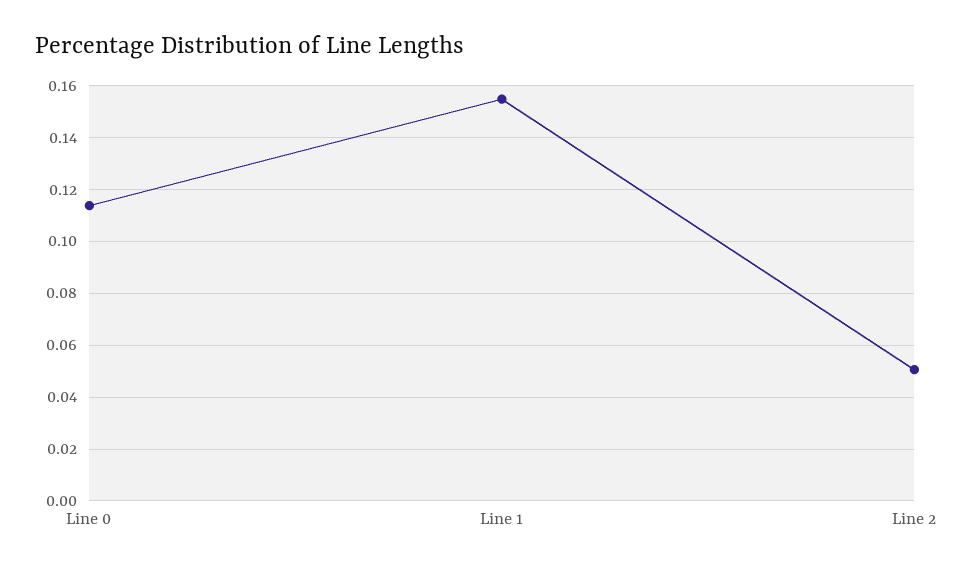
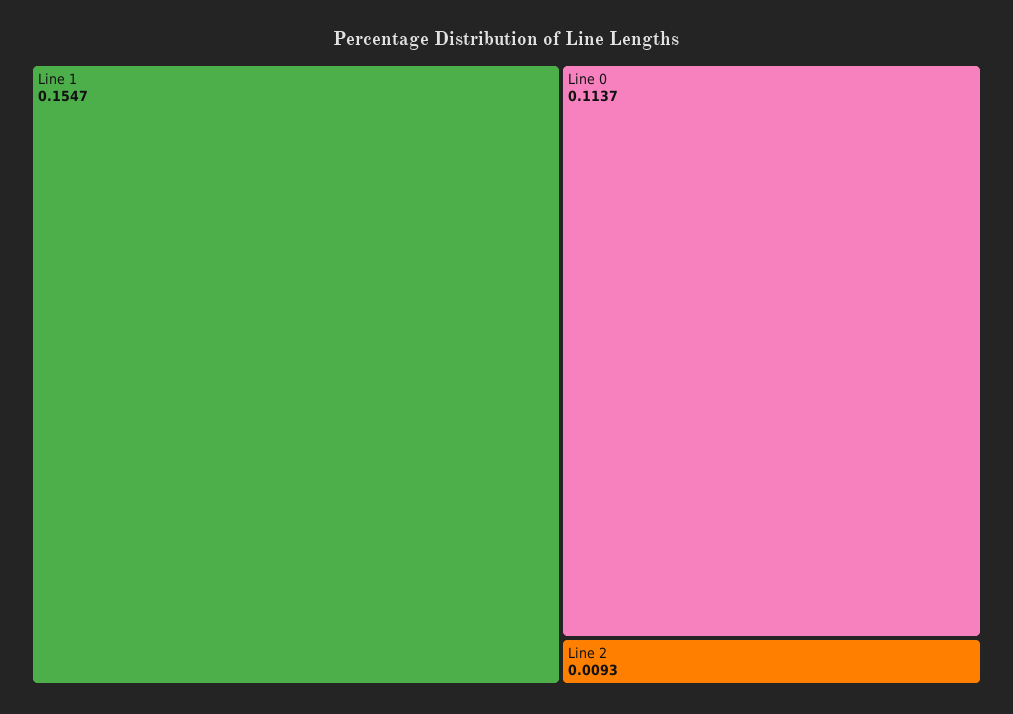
Line 2: 0.05 -> 0.0093

